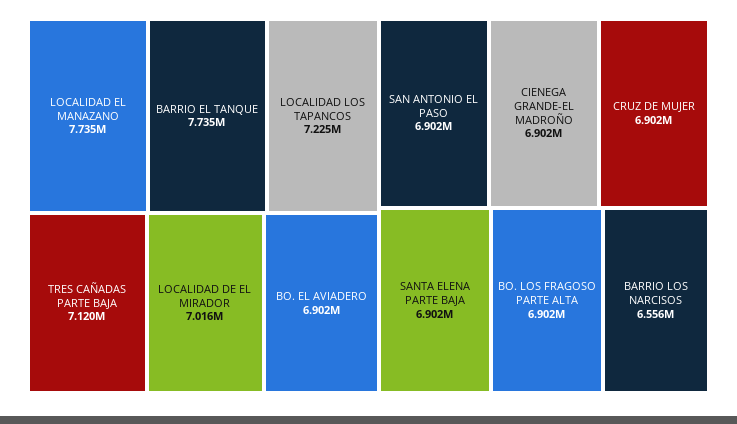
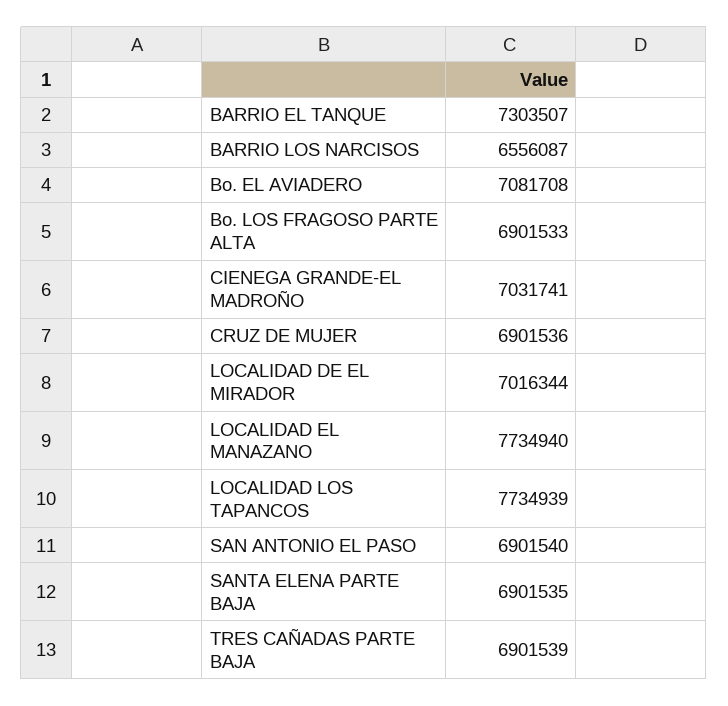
BARRIO EL TANQUE: 7735000 -> 7303507
LOCALIDAD LOS TAPANCOS: 7225000 -> 7734939
TRES CAÑADAS PARTE BAJA: 7120000 -> 6901539
BO. EL AVIADERO: 6902000 -> 7081708
CIENEGA GRANDE-EL MADROÑO: 6902000 -> 7031741

